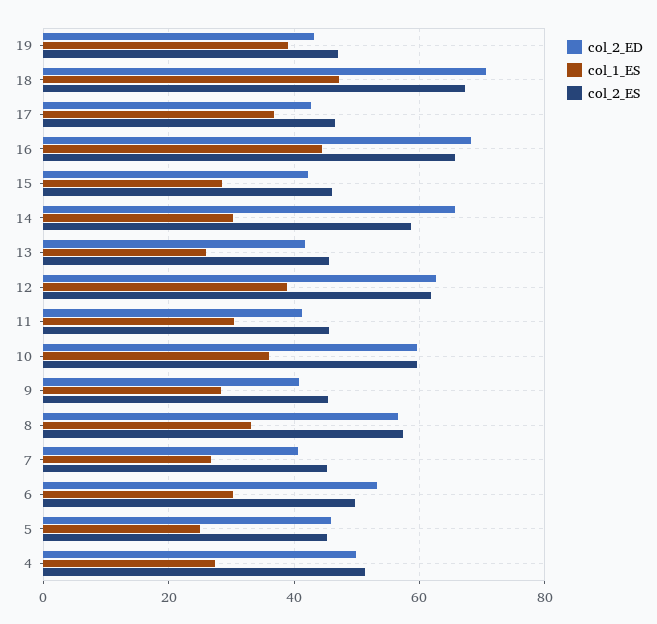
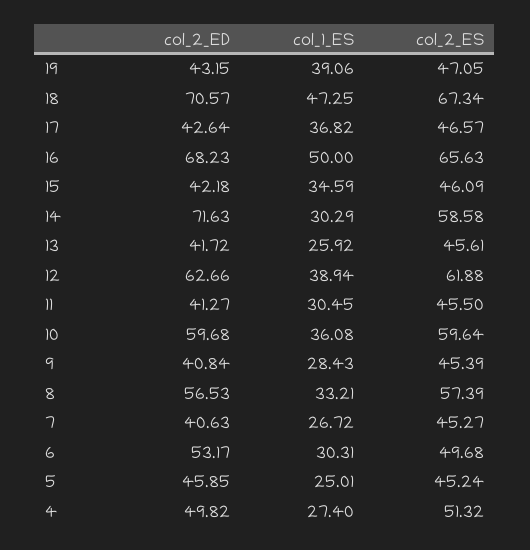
col_1_ES, 16: 44 -> 50
col_1_ES, 15: 28 -> 34.59
col_2_ED, 14: 66 -> 71.63

